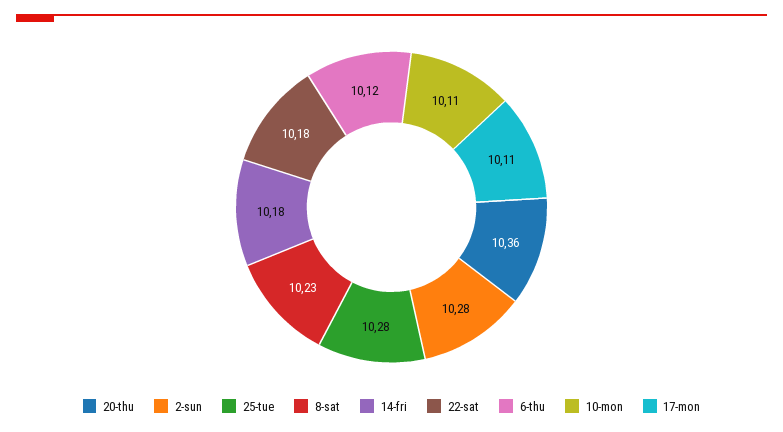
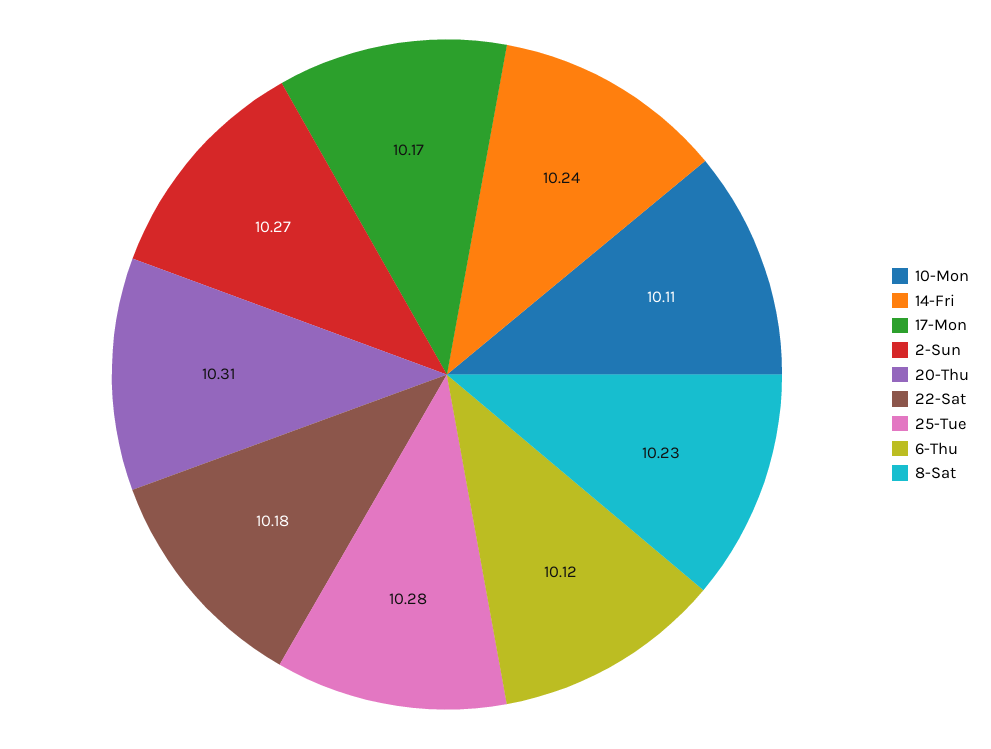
20-thu: 10.36 -> 10.31
2-sun: 10.28 -> 10.27
14-fri: 10.18 -> 10.24
17-mon: 10.11 -> 10.17

